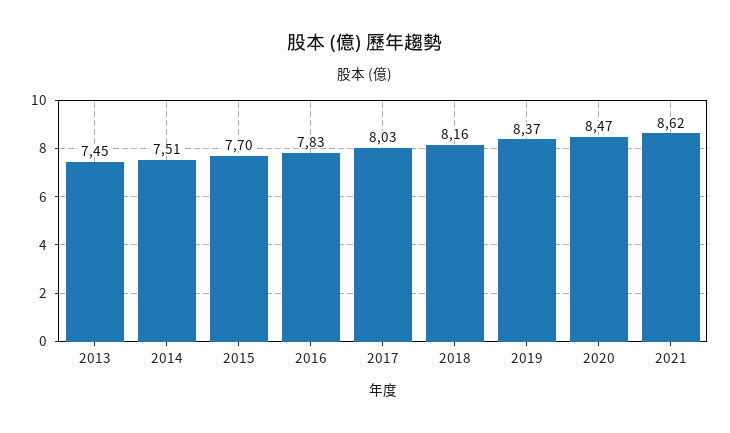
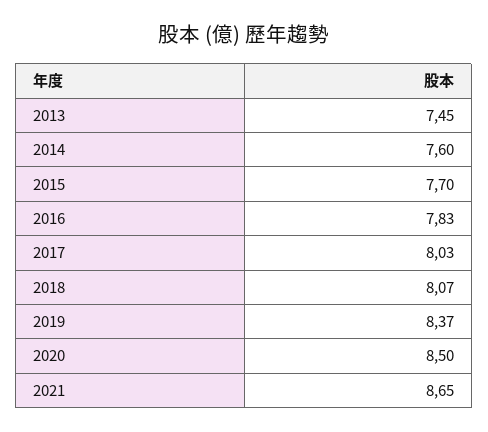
2014: 7.51 -> 7.6
2018: 8.16 -> 8.07
2020: 8.47 -> 8.5
2021: 8.62 -> 8.65

